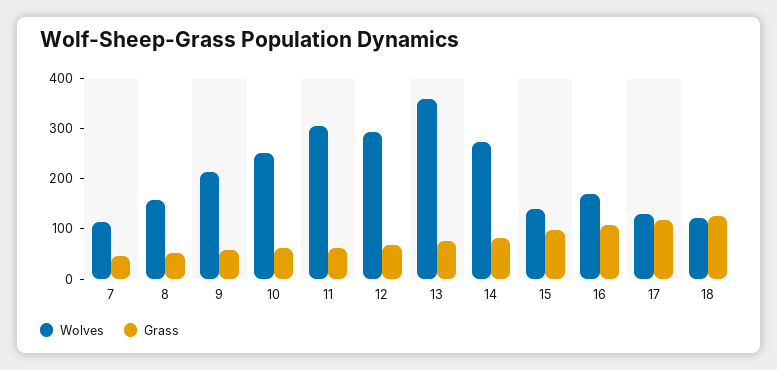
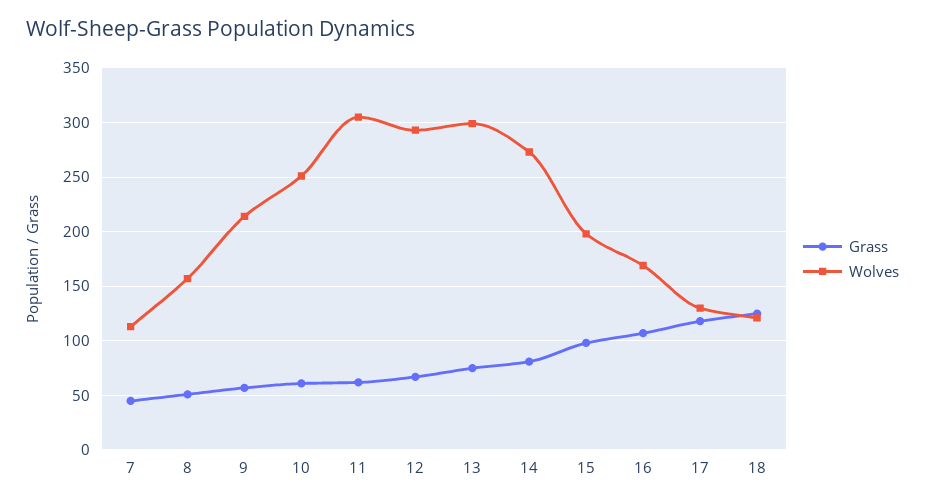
Wolves, 13: 360 -> 300
Wolves, 15: 140 -> 200

